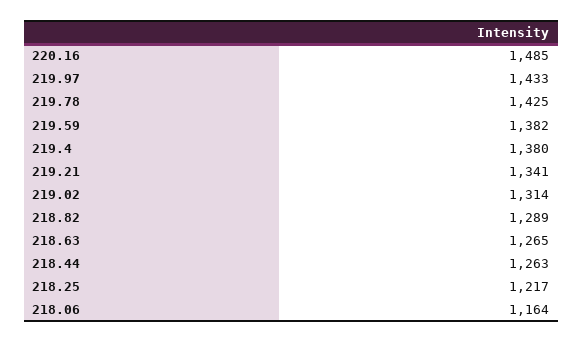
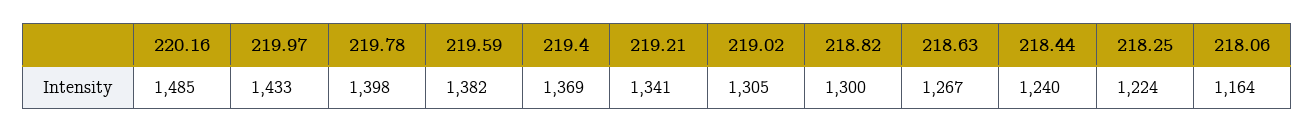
219.78: 1425 -> 1398
219.4: 1380 -> 1369
219.02: 1314 -> 1305
218.82: 1289 -> 1300
218.63: 1265 -> 1267
218.44: 1263 -> 1240
218.25: 1217 -> 1224

